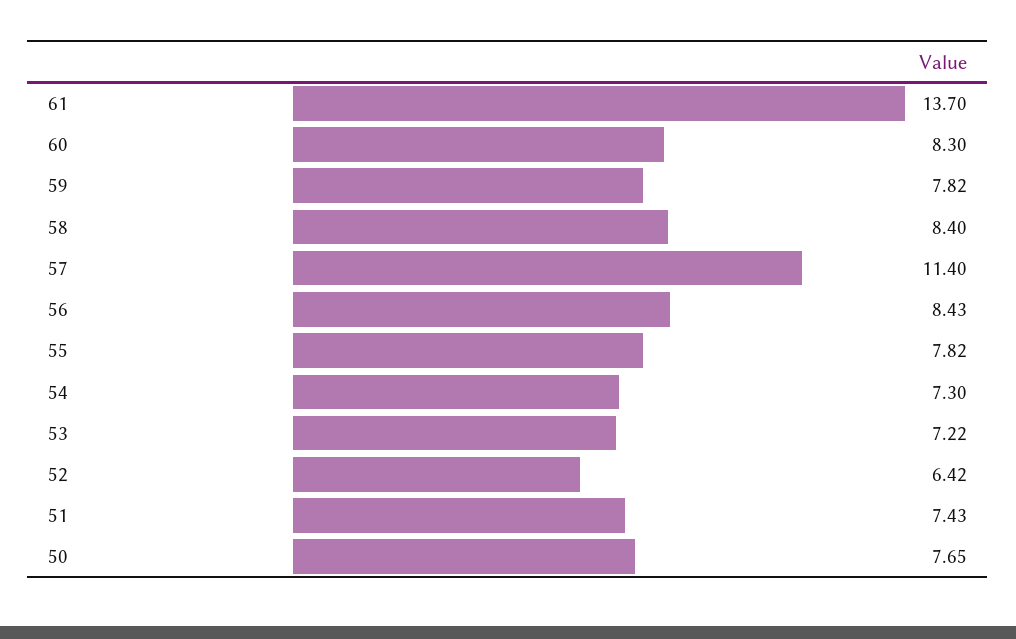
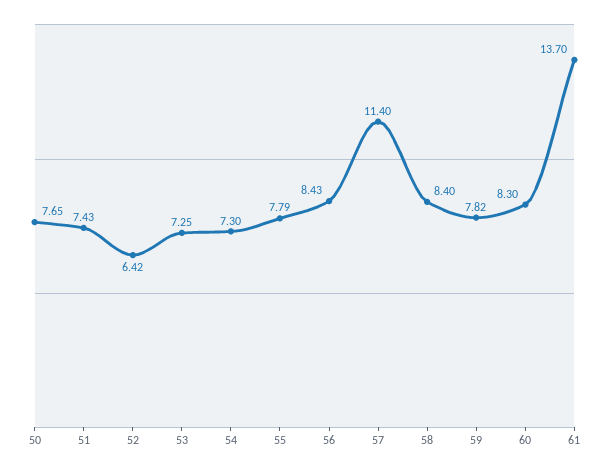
55: 7.82 -> 7.79
53: 7.22 -> 7.25

